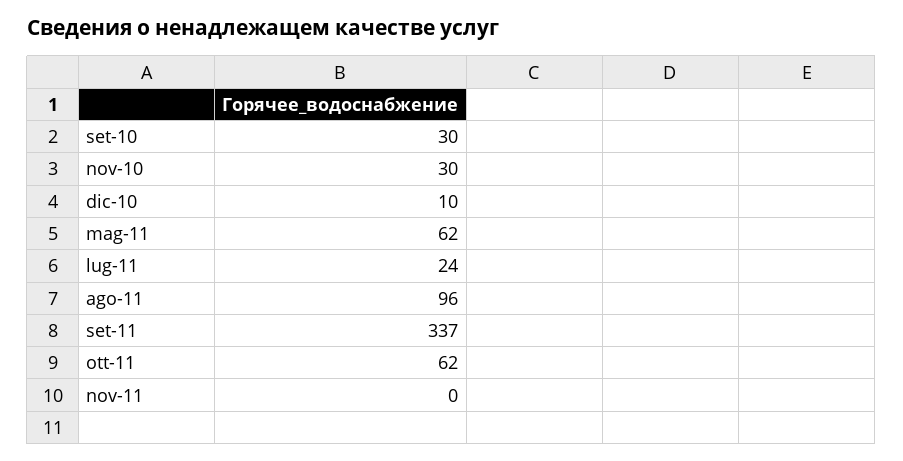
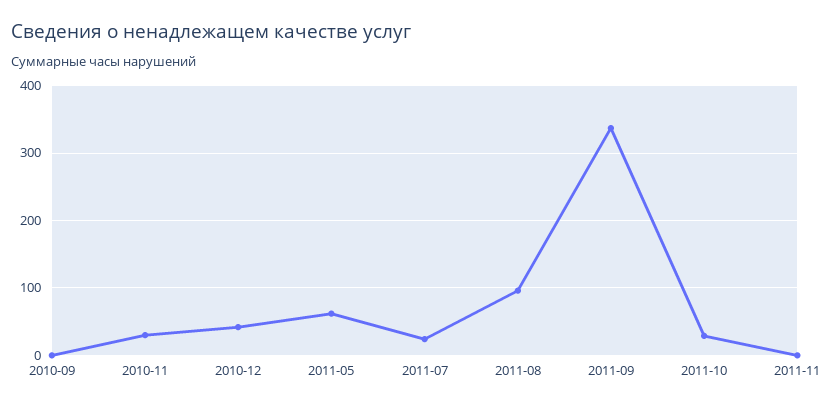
set-10: 30 -> 0
dic-10: 10 -> 40
ott-11: 62 -> 30

